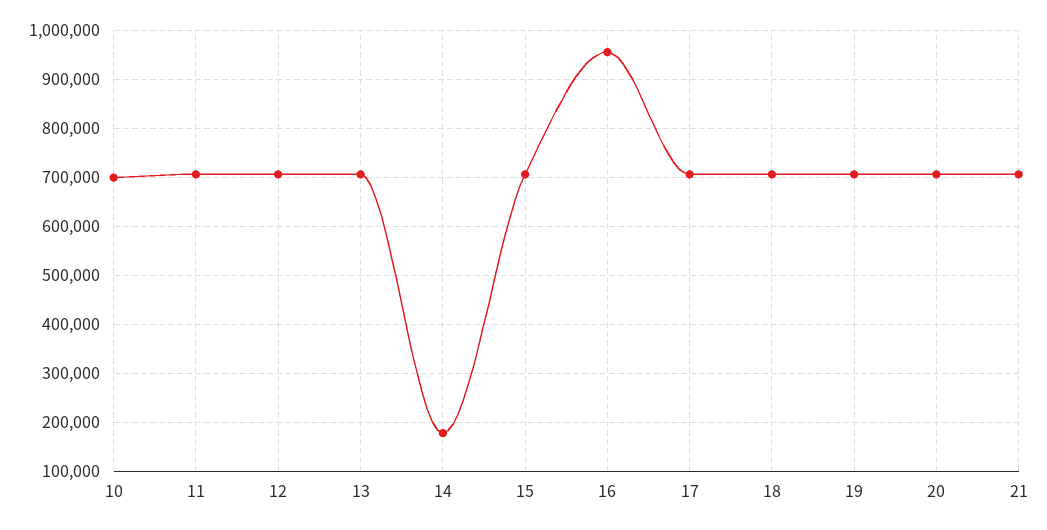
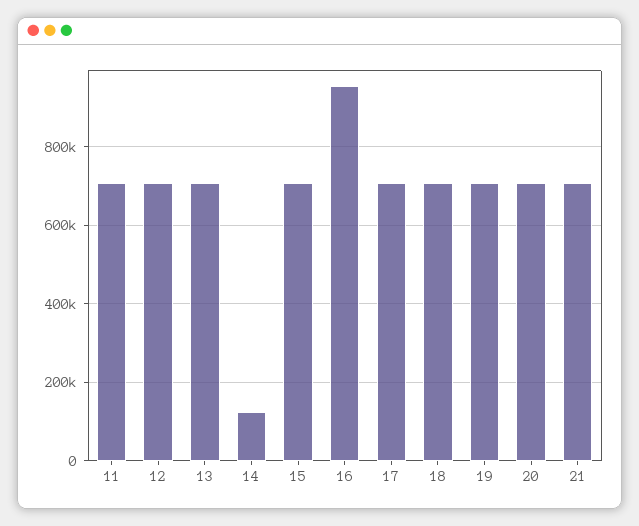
10: 700000 -> none
14: 180000 -> 120000

